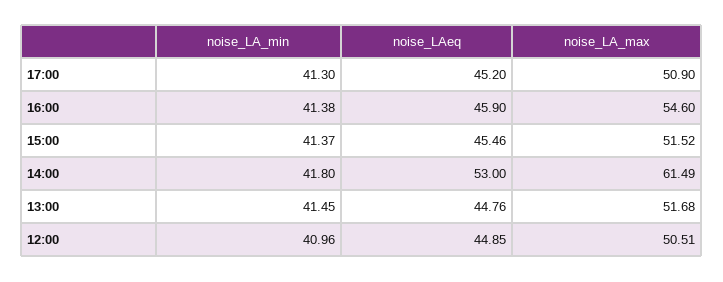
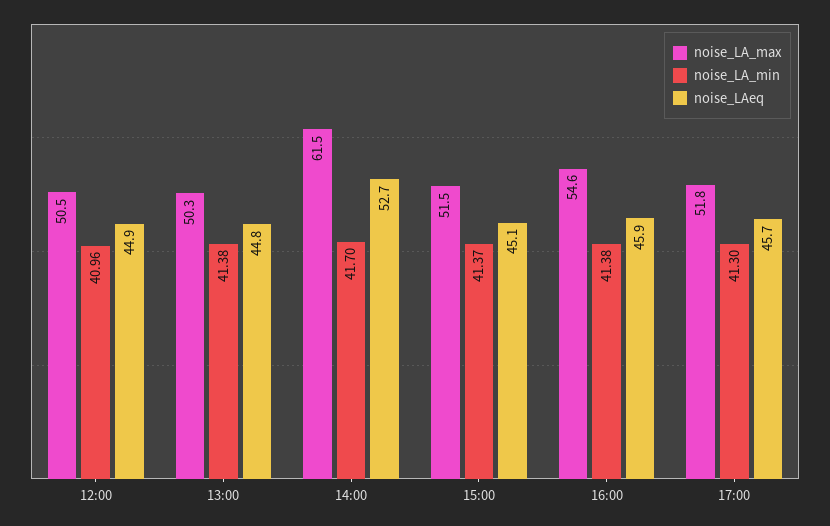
noise_LAeq, 17:00: 45.2 -> 45.7
noise_LA_max, 17:00: 50.9 -> 51.8
noise_LAeq, 15:00: 45.46 -> 45.1
noise_LA_min, 14:00: 41.8 -> 41.7
noise_LAeq, 14:00: 53 -> 52.7
noise_LA_min, 13:00: 41.45 -> 41.38
noise_LA_max, 13:00: 51.68 -> 50.3

